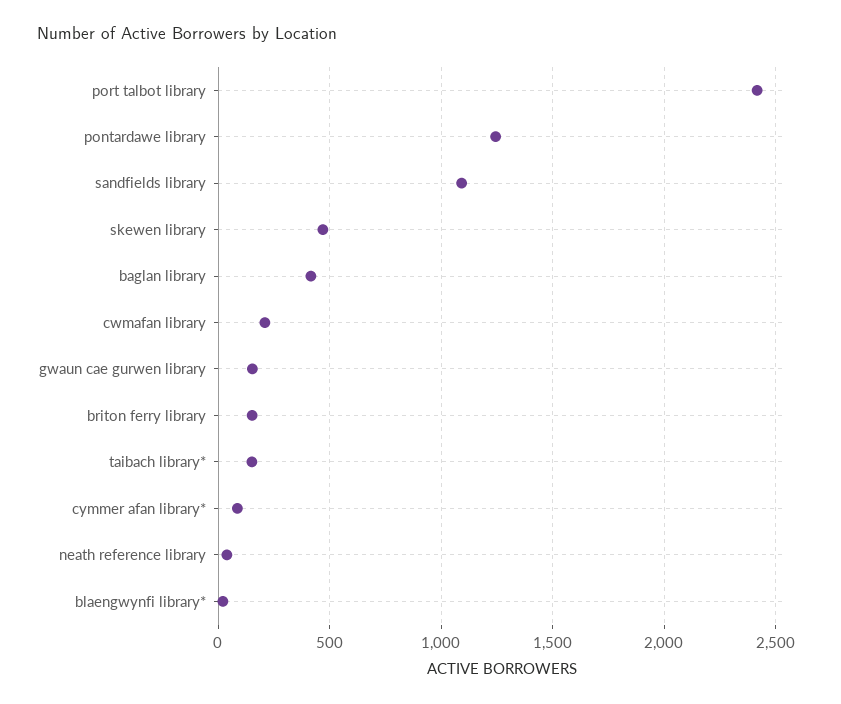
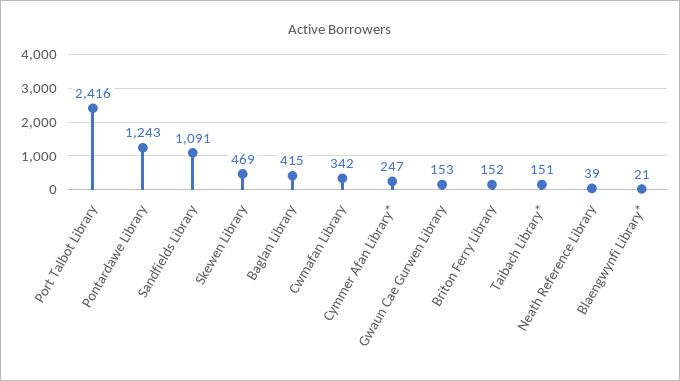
cwmafan library: 200 -> 342
cymmer afan library*: 100 -> 247

